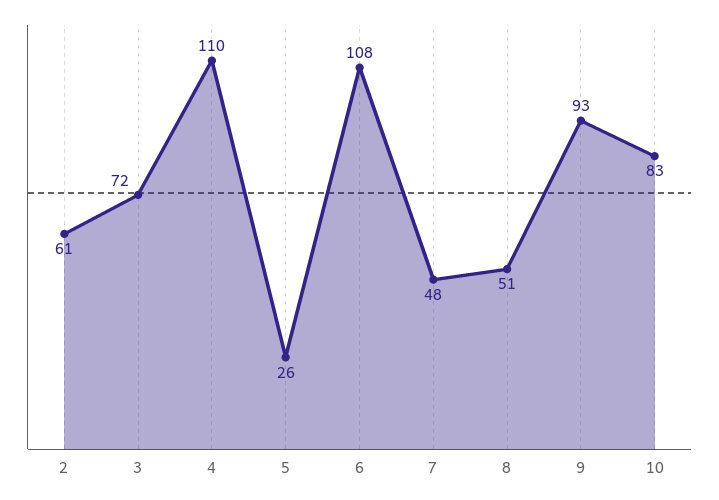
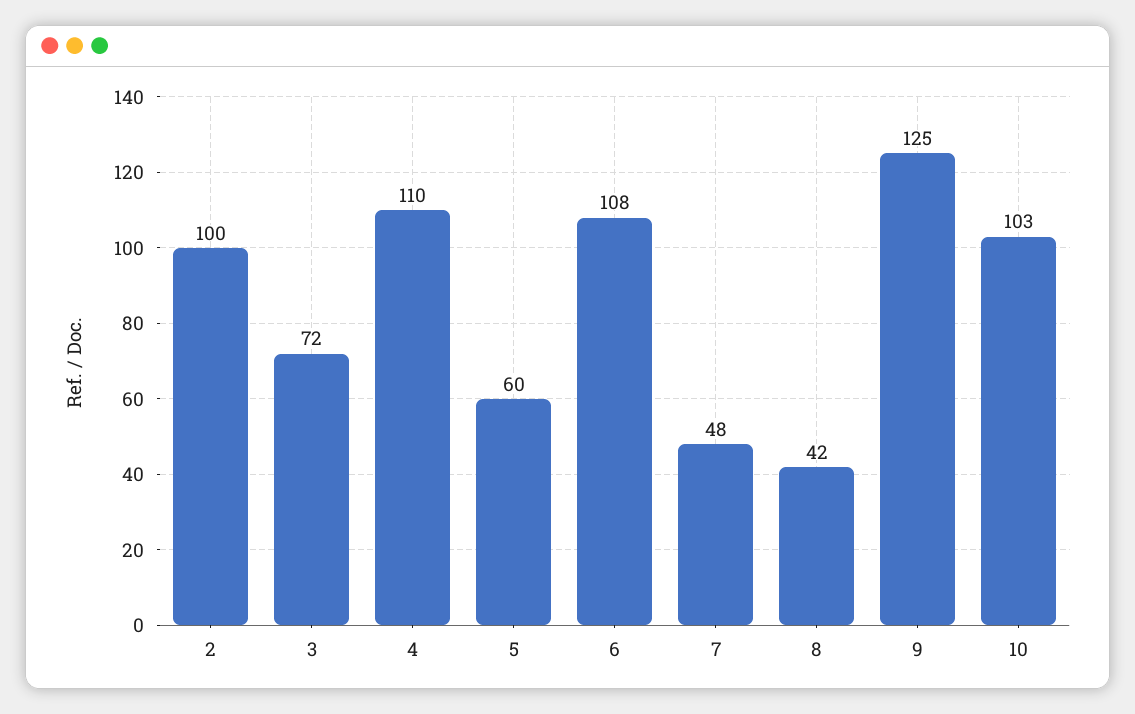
2: 61 -> 100
5: 26 -> 60
8: 51 -> 42
9: 93 -> 125
10: 83 -> 103

